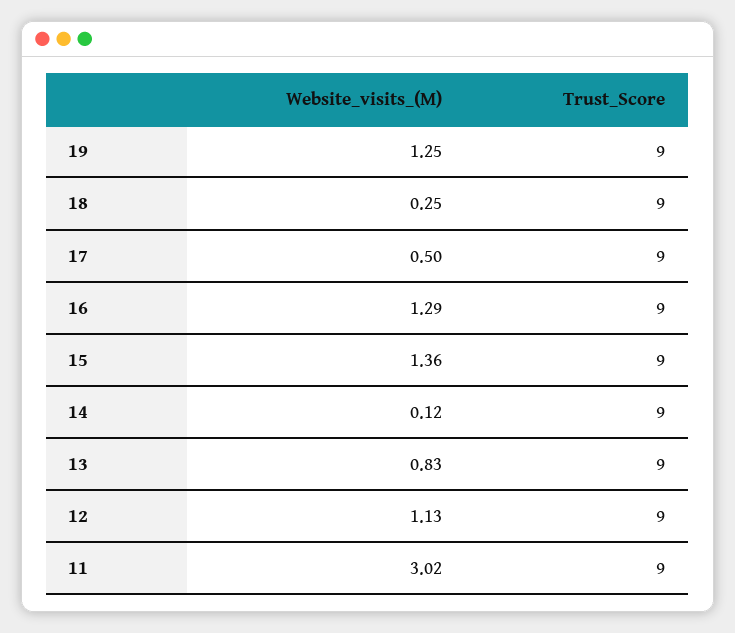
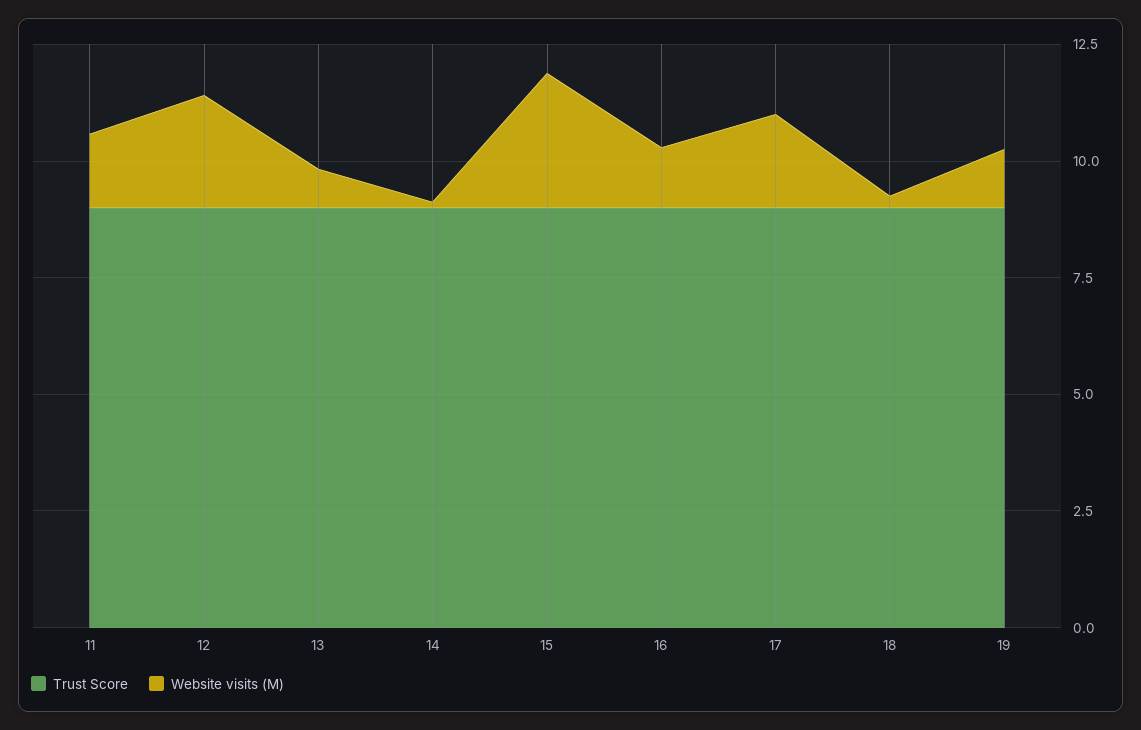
Website_visits_(M), 17: 0.5 -> 2
Website_visits_(M), 15: 1.36 -> 3
Website_visits_(M), 12: 1.13 -> 2.5
Website_visits_(M), 11: 3.02 -> 1.5

